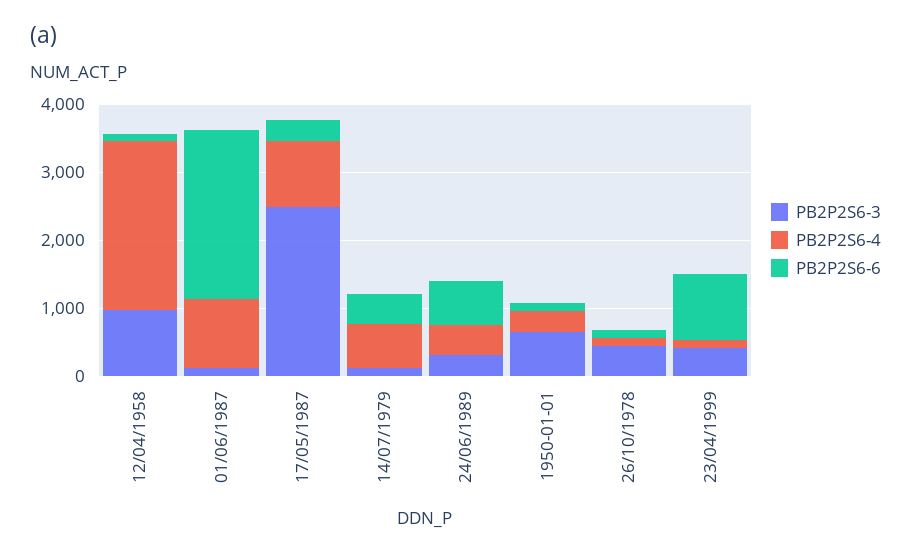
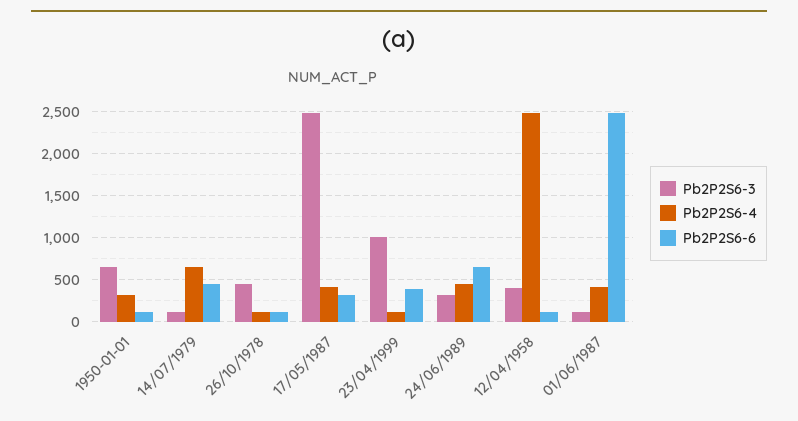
PB2P2S6-3, 12/04/1958: 1000 -> 400
PB2P2S6-4, 01/06/1987: 1000 -> 400
PB2P2S6-4, 17/05/1987: 1000 -> 400
PB2P2S6-3, 23/04/1999: 400 -> 1000
PB2P2S6-6, 23/04/1999: 1000 -> 400

